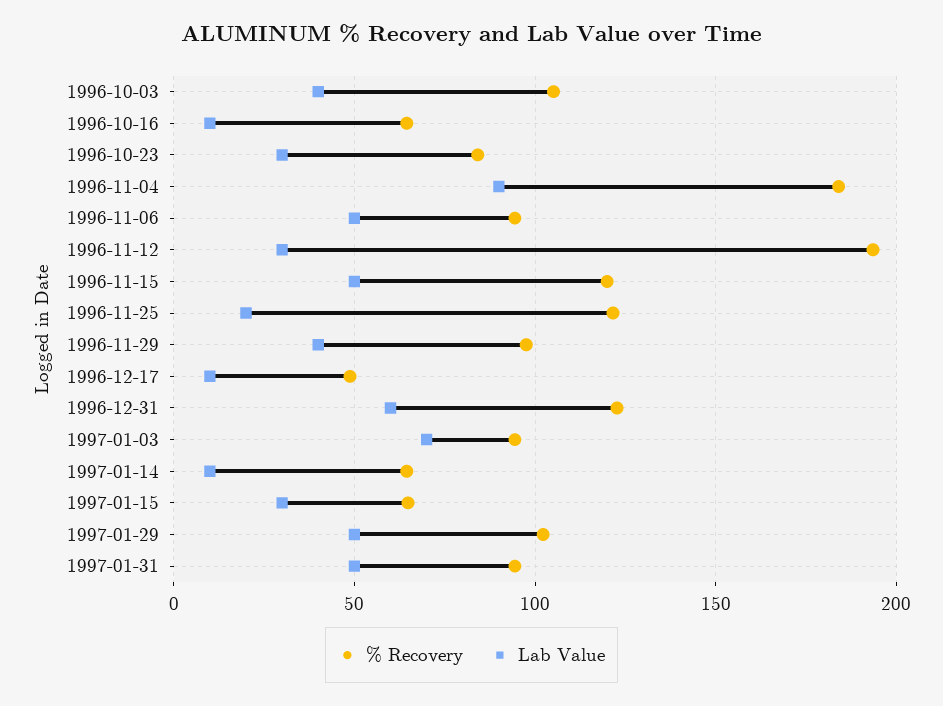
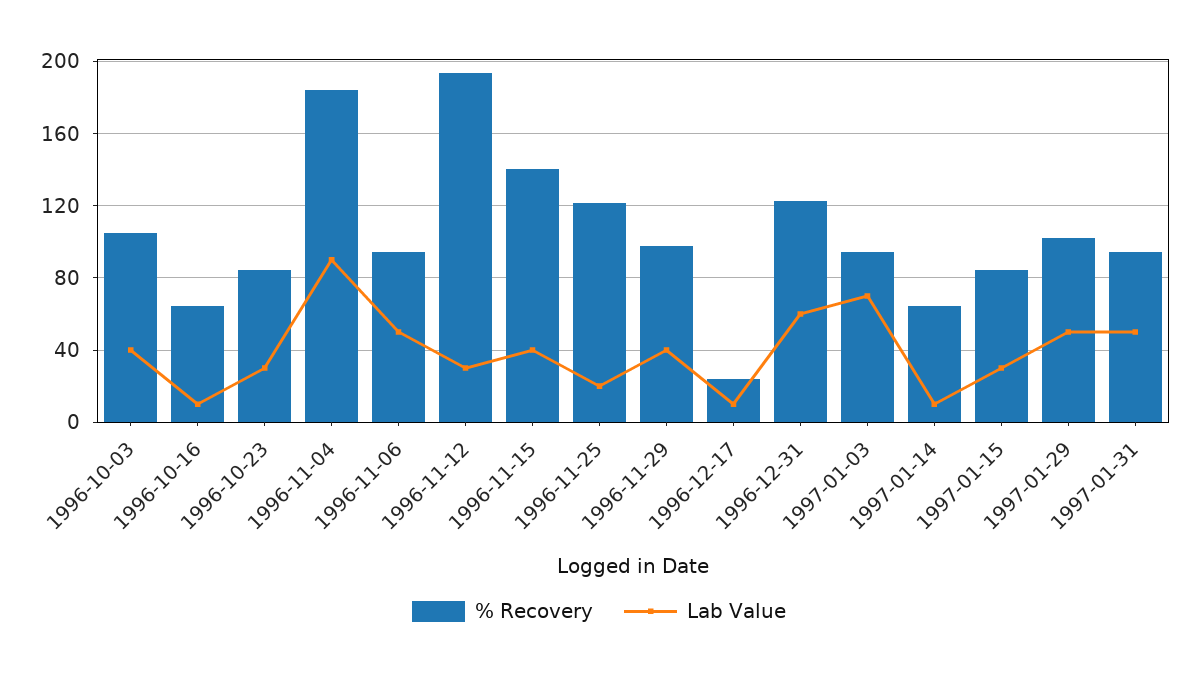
% Recovery, 1996-11-15: 120 -> 140
Lab Value, 1996-11-15: 50 -> 40
% Recovery, 1996-12-17: 50 -> 25
% Recovery, 1997-01-15: 65 -> 85

